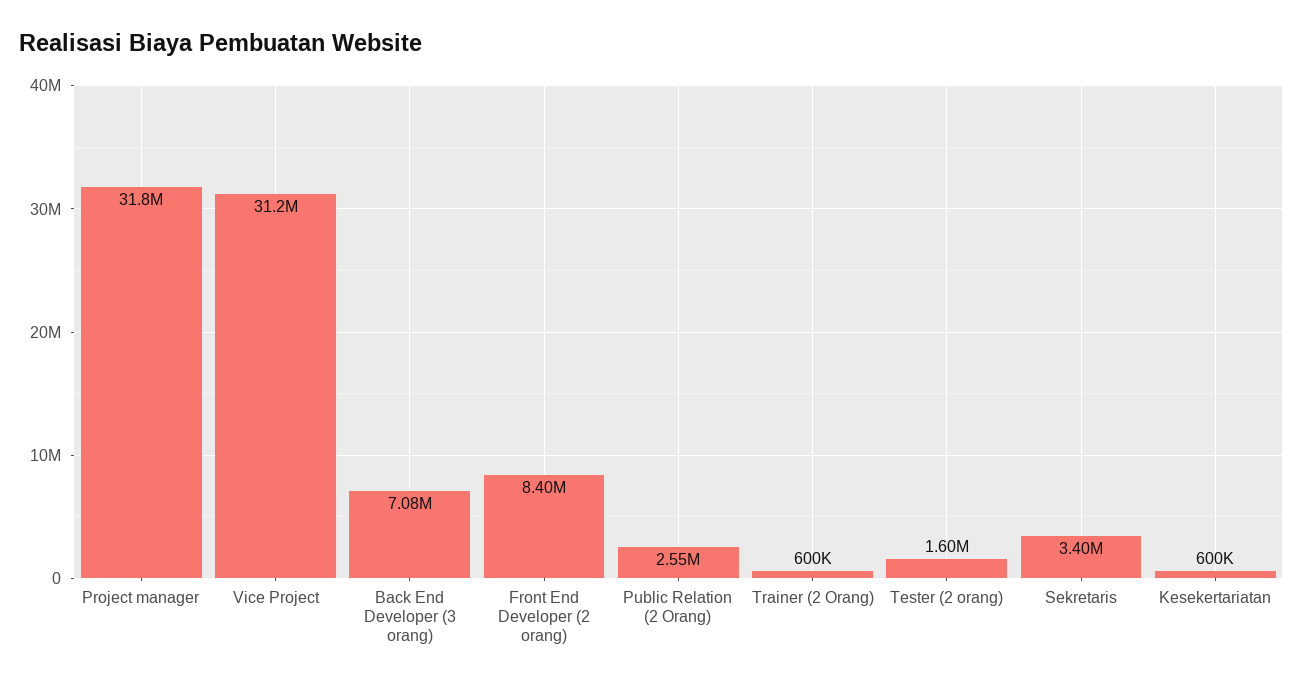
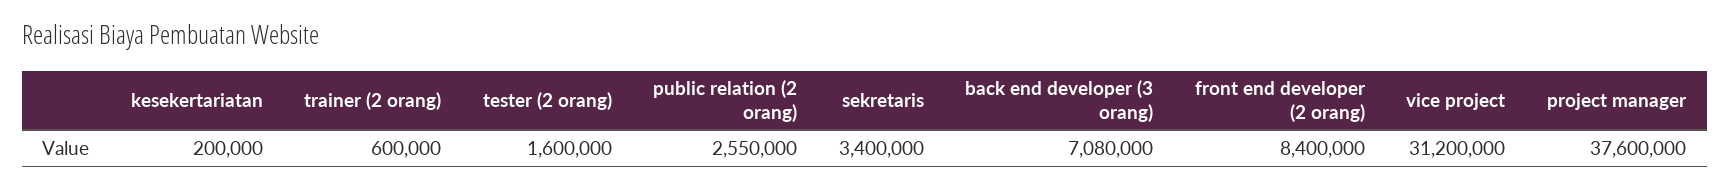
Project manager: 31800000 -> 37600000
Kesekertariatan: 600000 -> 200000

